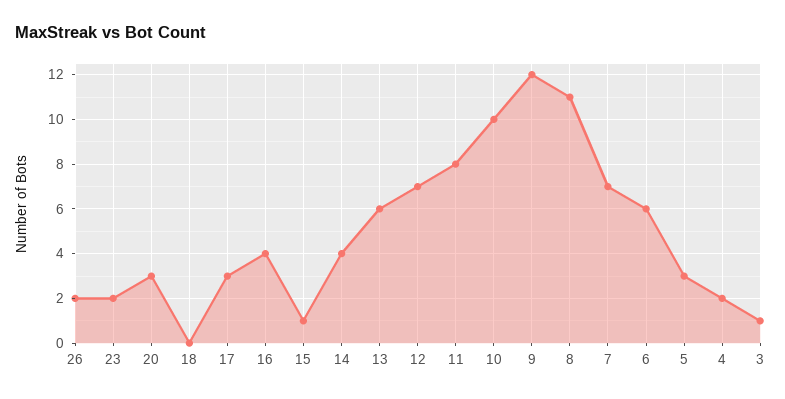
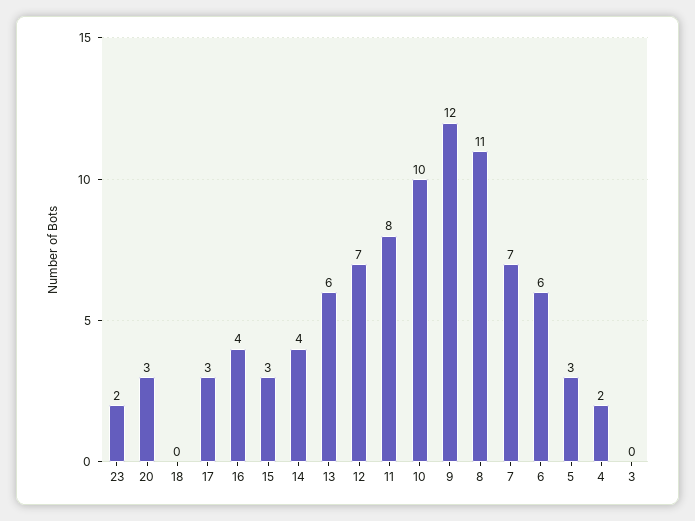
26: 2 -> none
15: 1 -> 3
3: 1 -> 0

